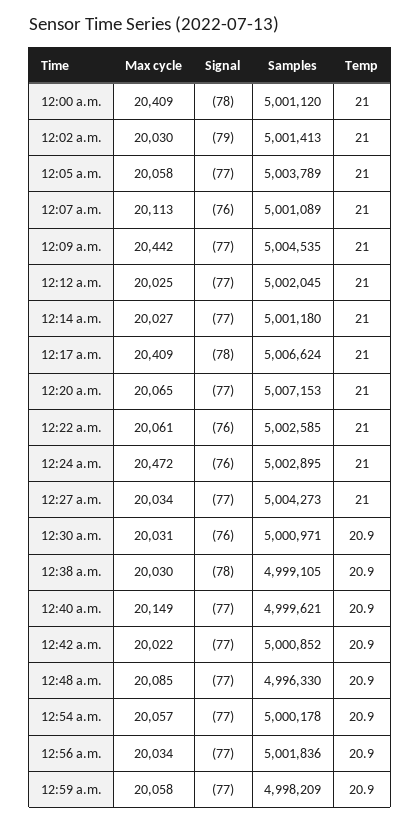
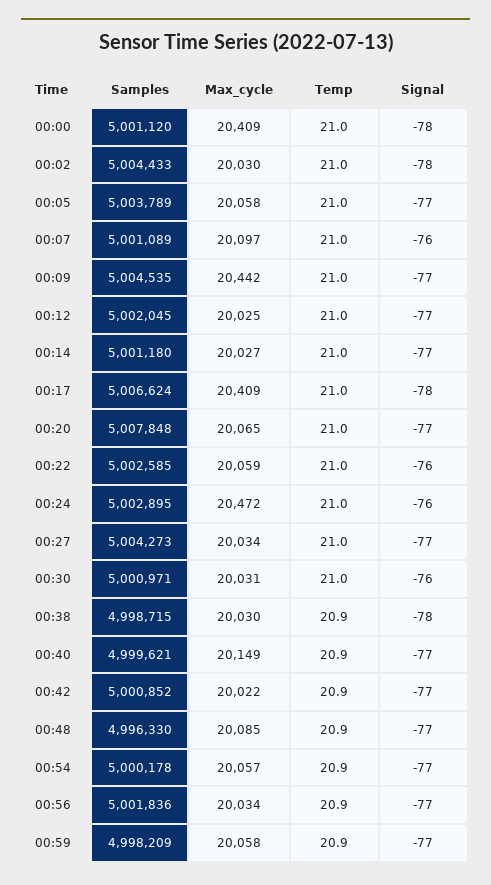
Signal, 12:02 a.m.: -79 -> -78
Samples, 12:02 a.m.: 5001413 -> 5004433
Max cycle, 12:07 a.m.: 20113 -> 20097
Samples, 12:20 a.m.: 5007153 -> 5007848
Max cycle, 12:22 a.m.: 20061 -> 20059
Temp, 12:30 a.m.: 20.9 -> 21
Samples, 12:38 a.m.: 4999105 -> 4998715

